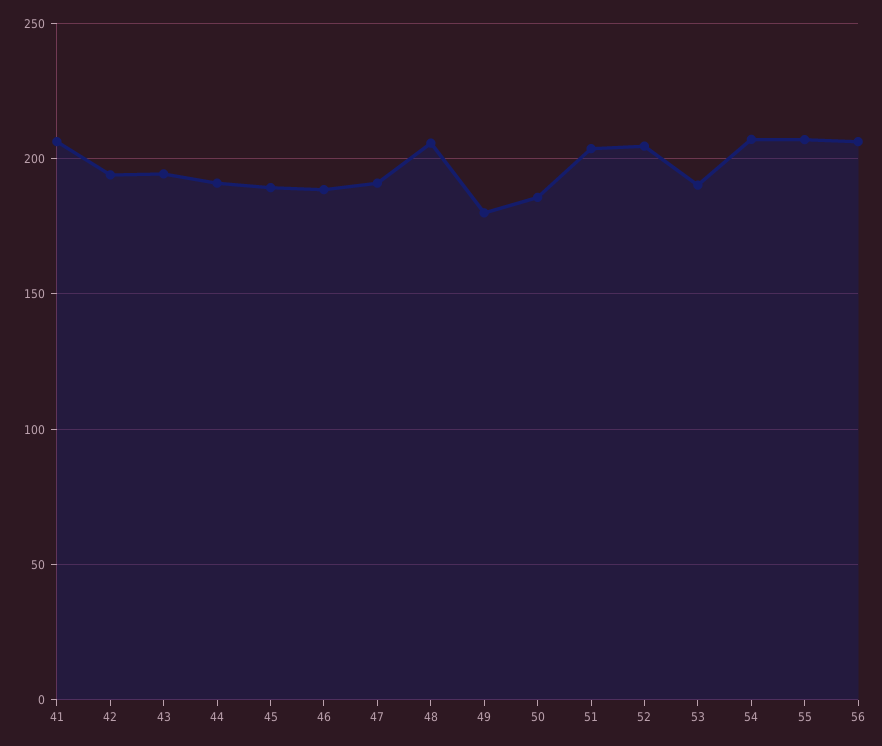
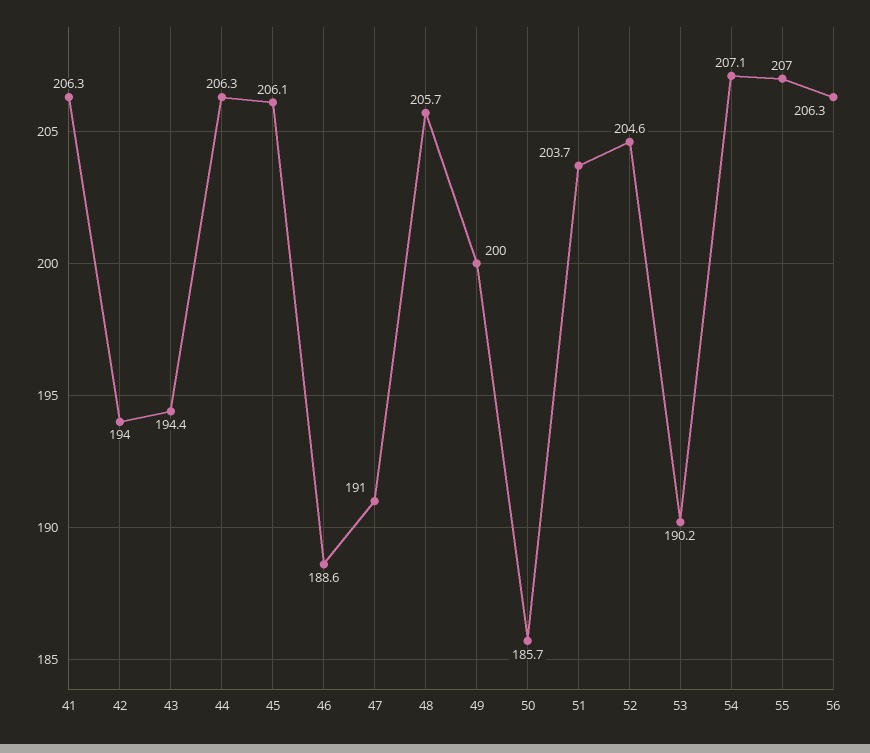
44: 190 -> 206.3
45: 190 -> 206.1
49: 180 -> 200

